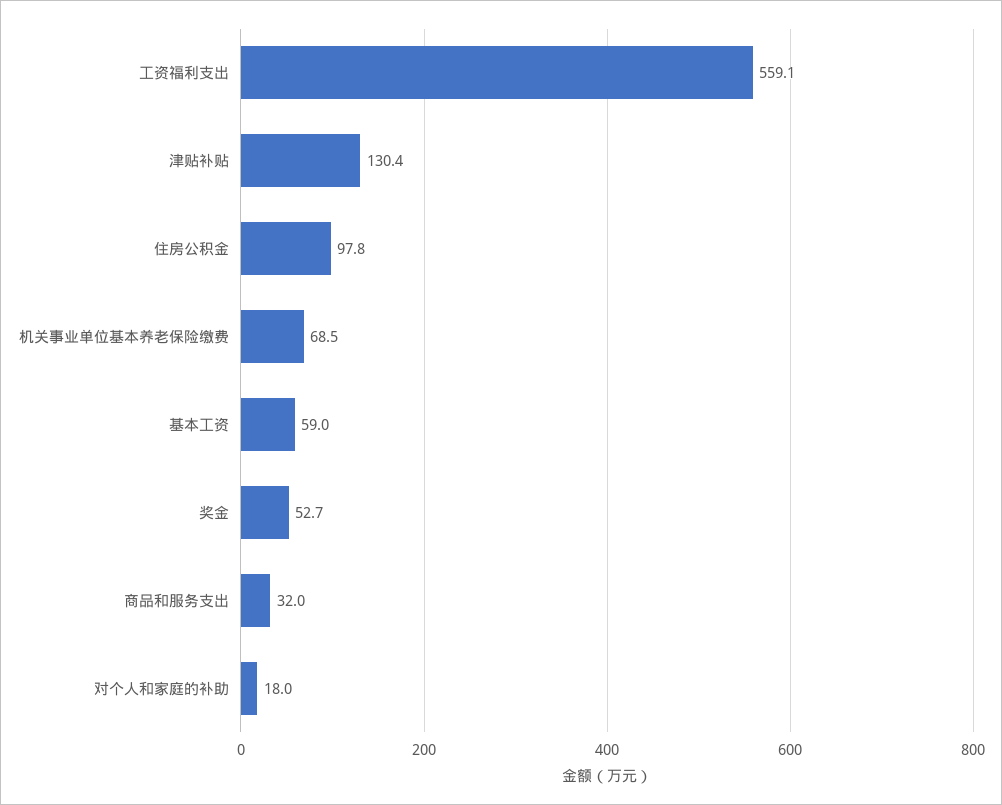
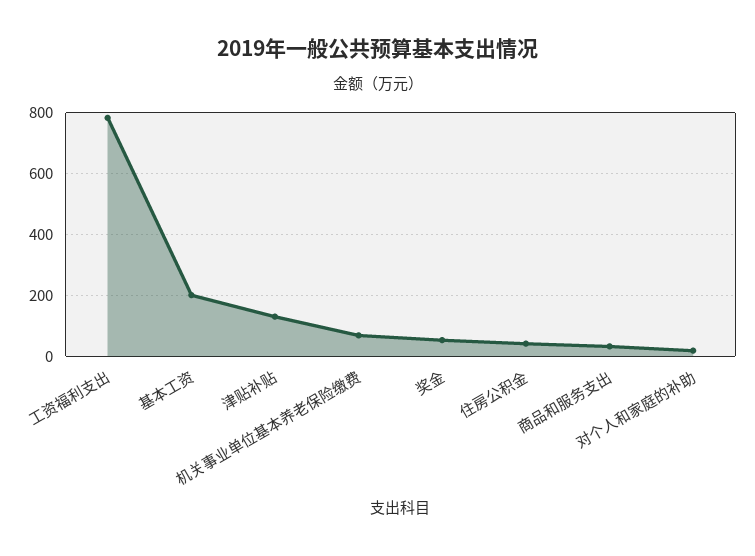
工资福利支出: 559.1 -> 780
住房公积金: 97.8 -> 40
基本工资: 59 -> 200

